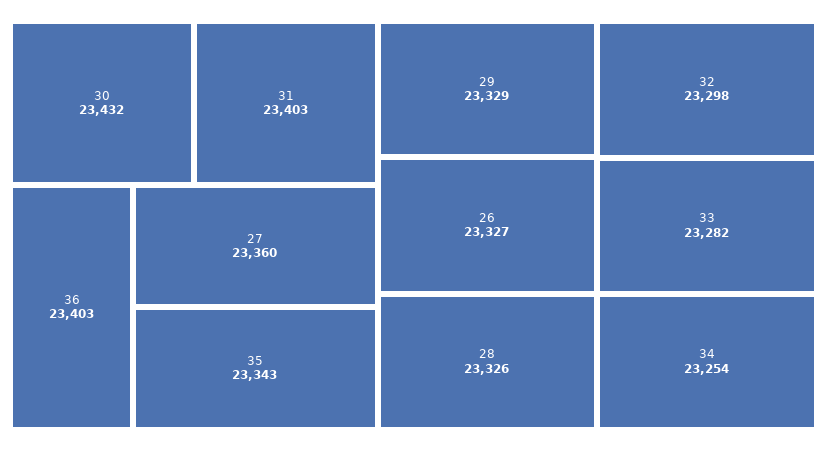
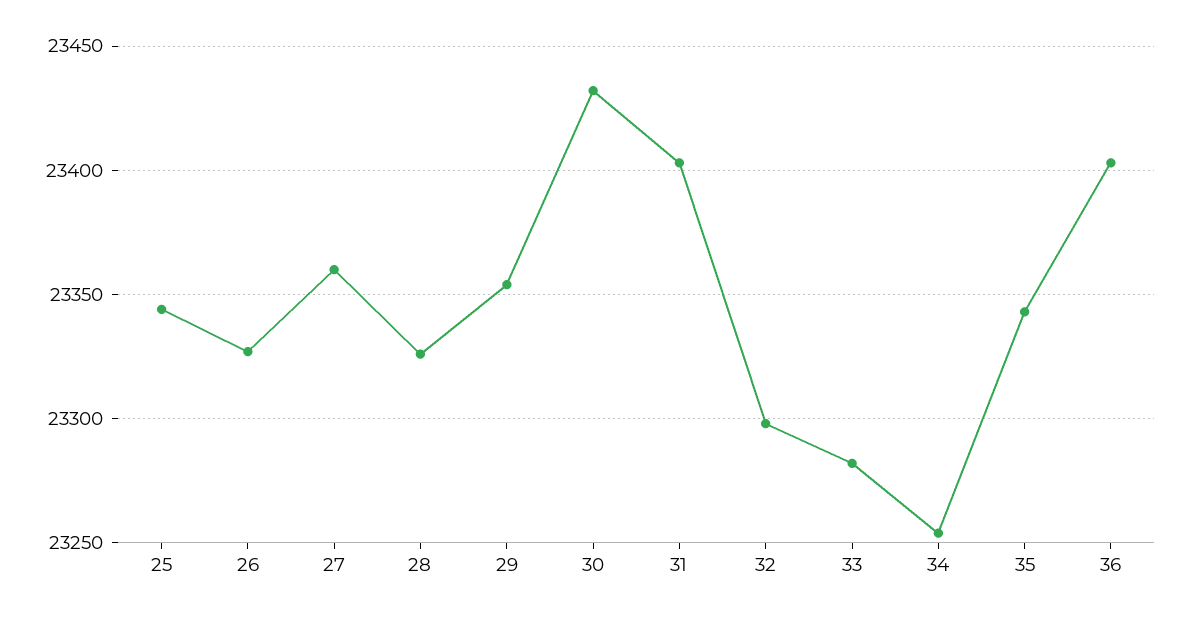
29: 23329 -> 23355
25: none -> 23345

